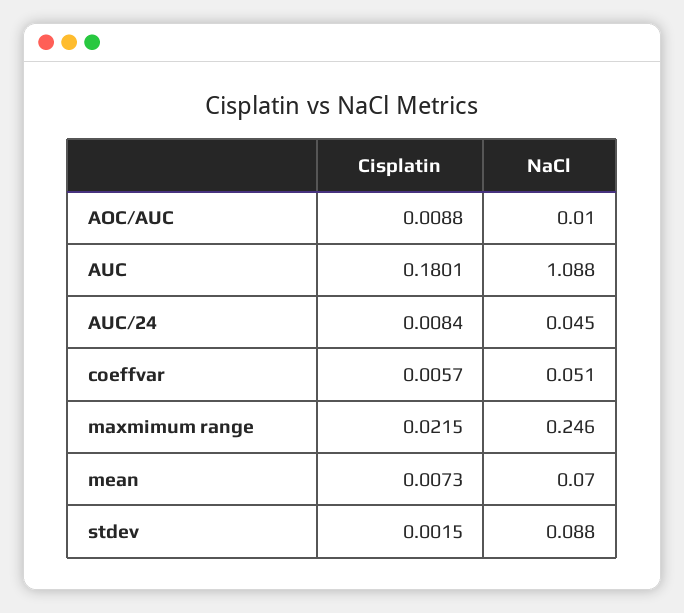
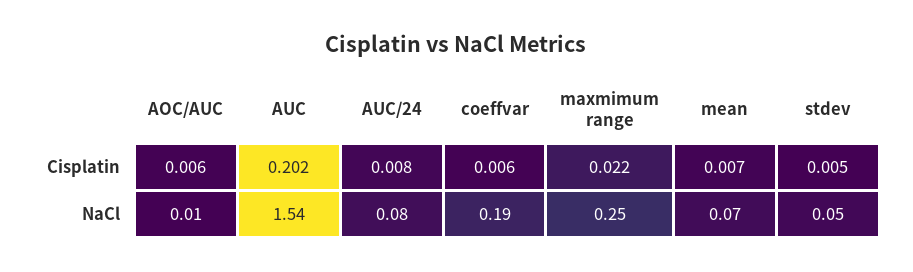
Cisplatin, AOC/AUC: 0.0088 -> 0.006
Cisplatin, AUC: 0.1801 -> 0.202
NaCl, AUC: 1.088 -> 1.54
NaCl, AUC/24: 0.045 -> 0.08
NaCl, coeffvar: 0.051 -> 0.19
Cisplatin, stdev: 0.0015 -> 0.005
NaCl, stdev: 0.088 -> 0.05

